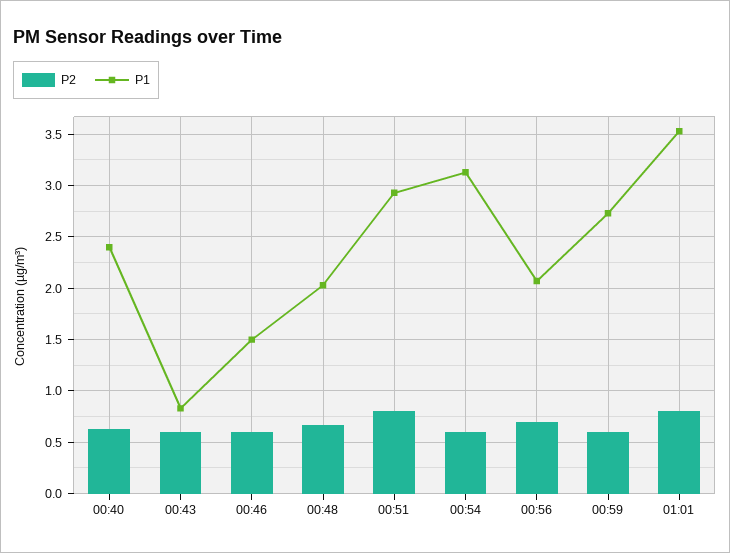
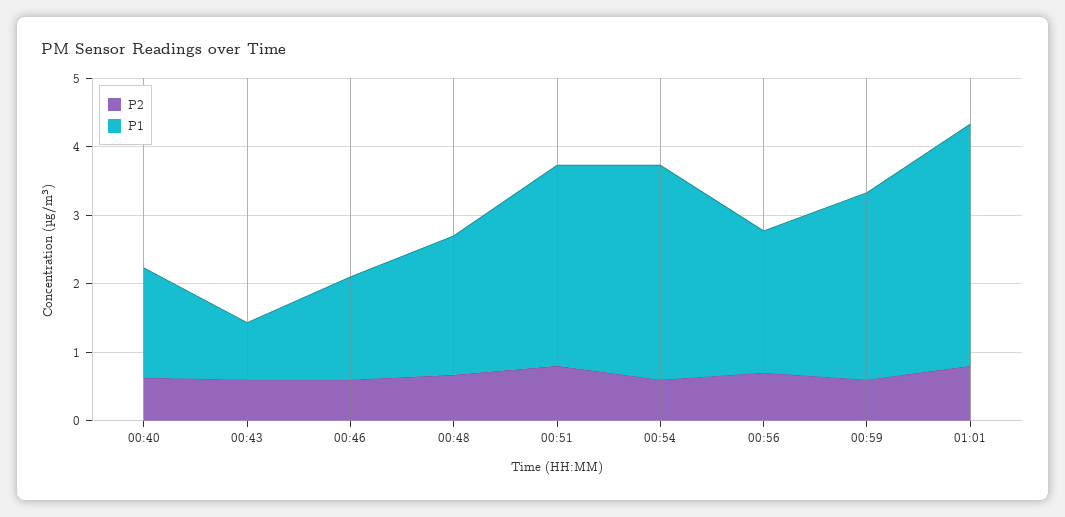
P1, 00:40: 2.4 -> 1.6

